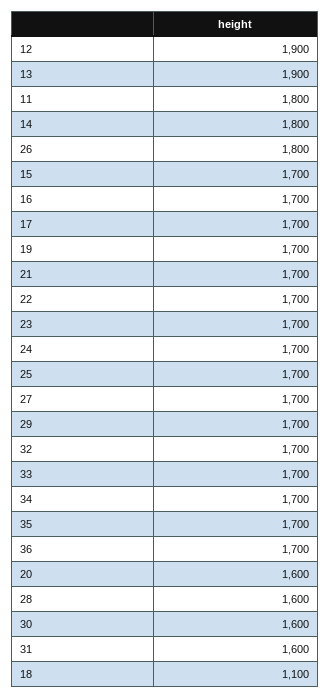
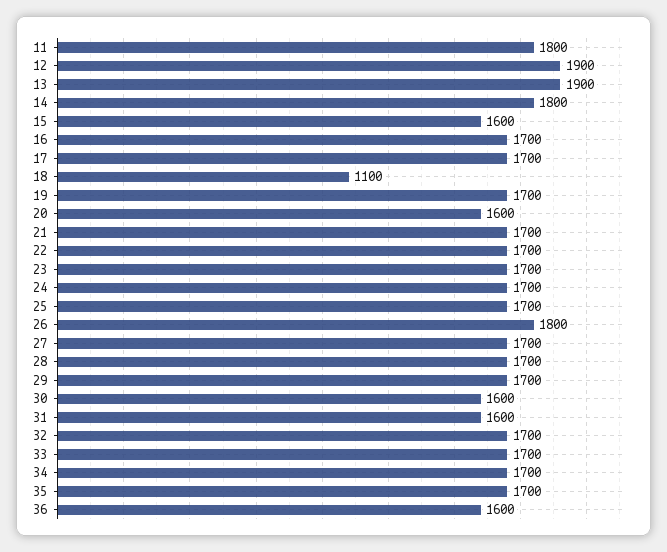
15: 1700 -> 1600
36: 1700 -> 1600
28: 1600 -> 1700

